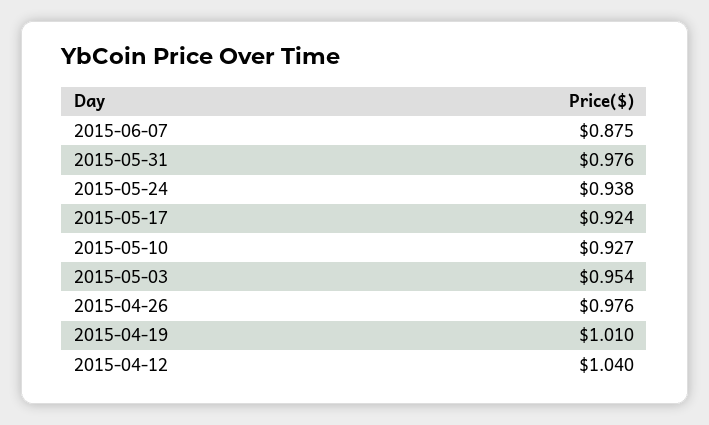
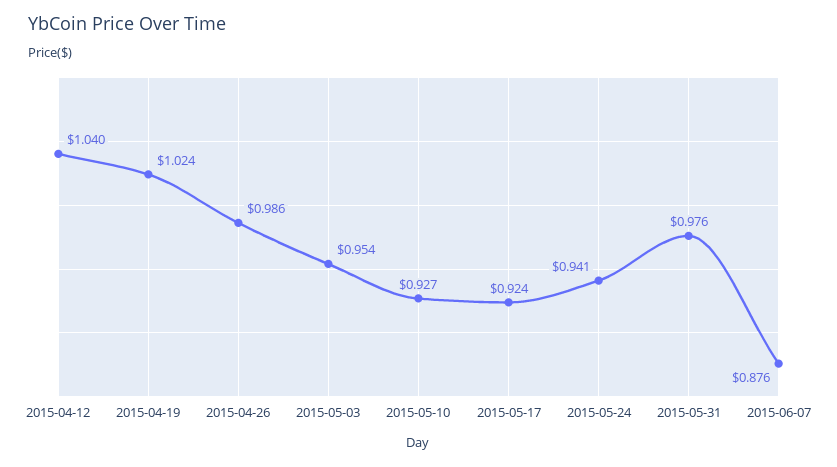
2015-06-07: 0.875 -> 0.876
2015-05-24: 0.938 -> 0.941
2015-04-26: 0.976 -> 0.986
2015-04-19: 1.01 -> 1.024

